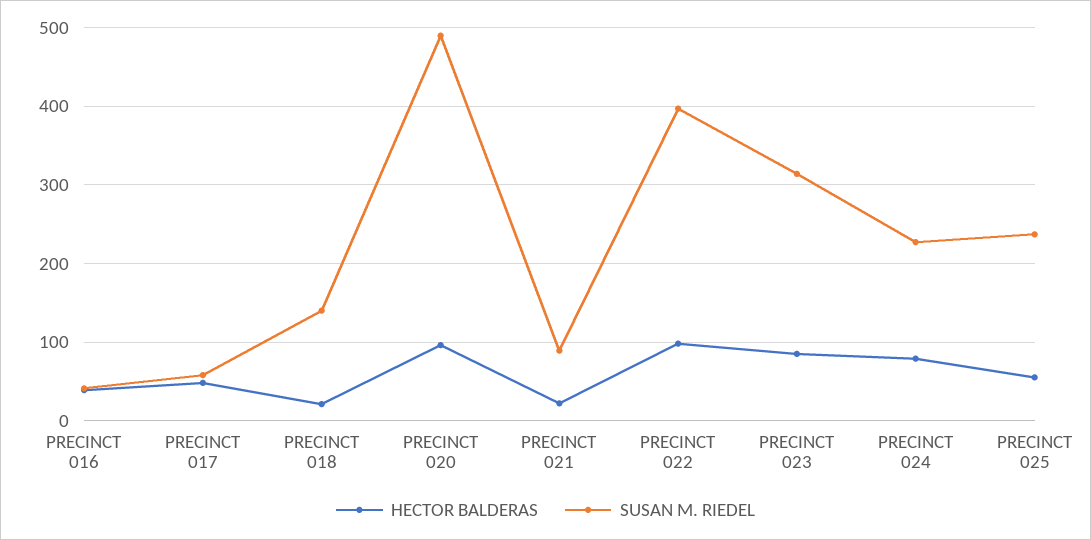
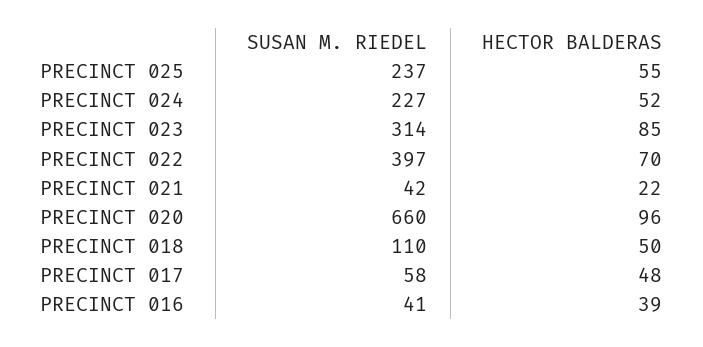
HECTOR BALDERAS, PRECINCT 018: 20 -> 50
SUSAN M. RIEDEL, PRECINCT 018: 140 -> 110
SUSAN M. RIEDEL, PRECINCT 020: 490 -> 660
SUSAN M. RIEDEL, PRECINCT 021: 90 -> 42
HECTOR BALDERAS, PRECINCT 022: 100 -> 70
HECTOR BALDERAS, PRECINCT 024: 80 -> 52

